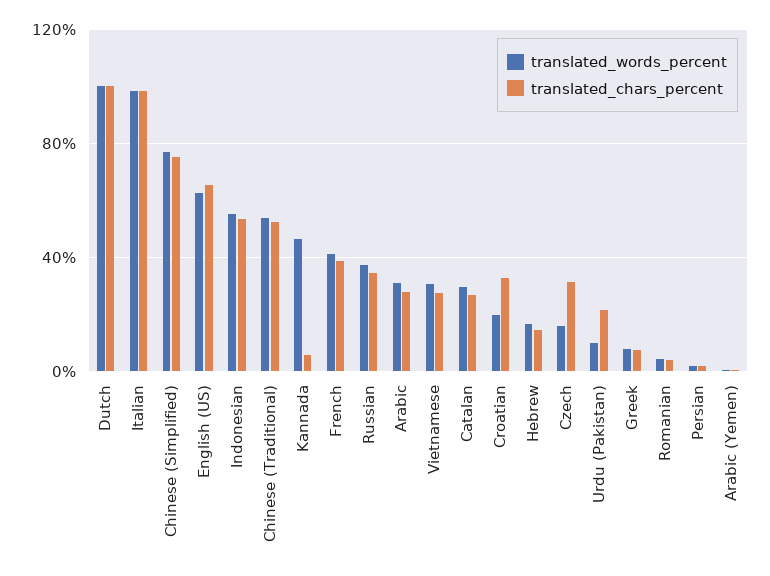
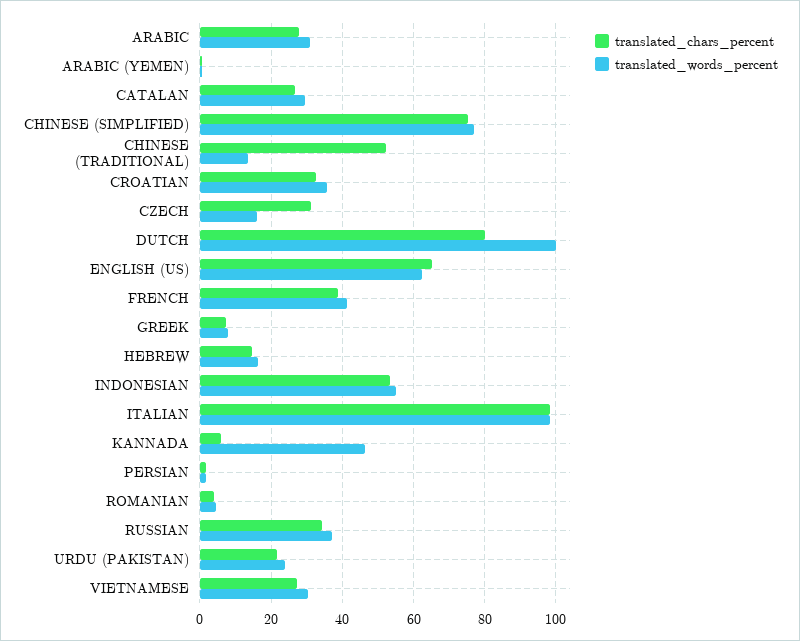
translated_chars_percent, Dutch: 100 -> 80
translated_words_percent, Chinese (Traditional): 55 -> 14
translated_words_percent, Croatian: 20 -> 36
translated_words_percent, Urdu (Pakistan): 10 -> 24

